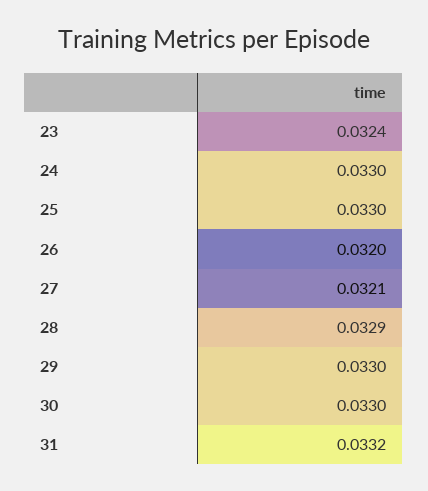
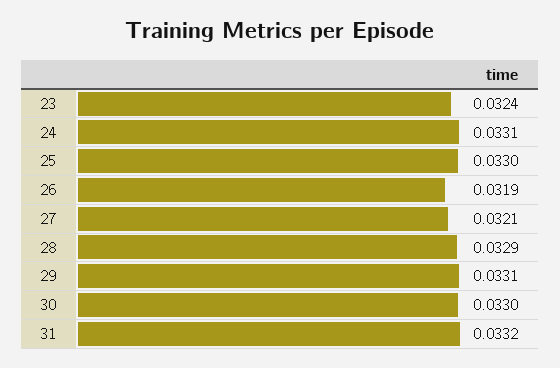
24: 0.033 -> 0.0331
26: 0.032 -> 0.0319
29: 0.033 -> 0.0331

